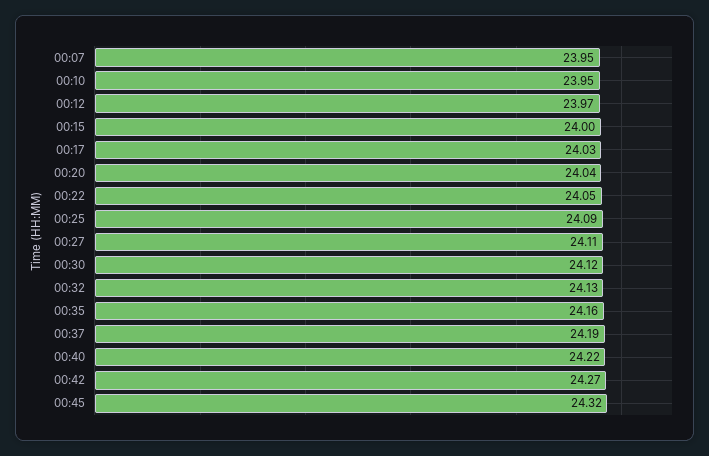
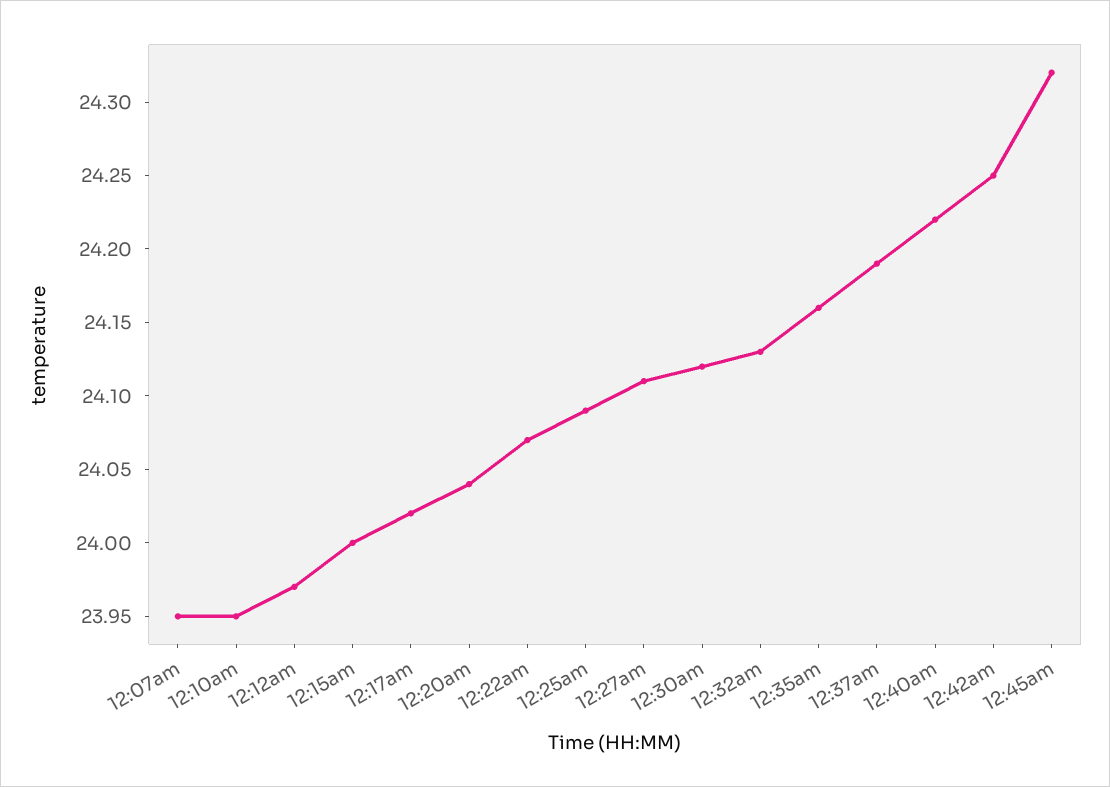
00:17: 24.03 -> 24.02
00:22: 24.05 -> 24.07
00:42: 24.27 -> 24.25

